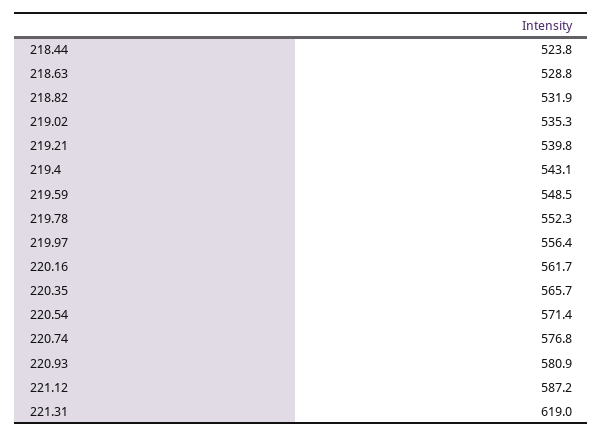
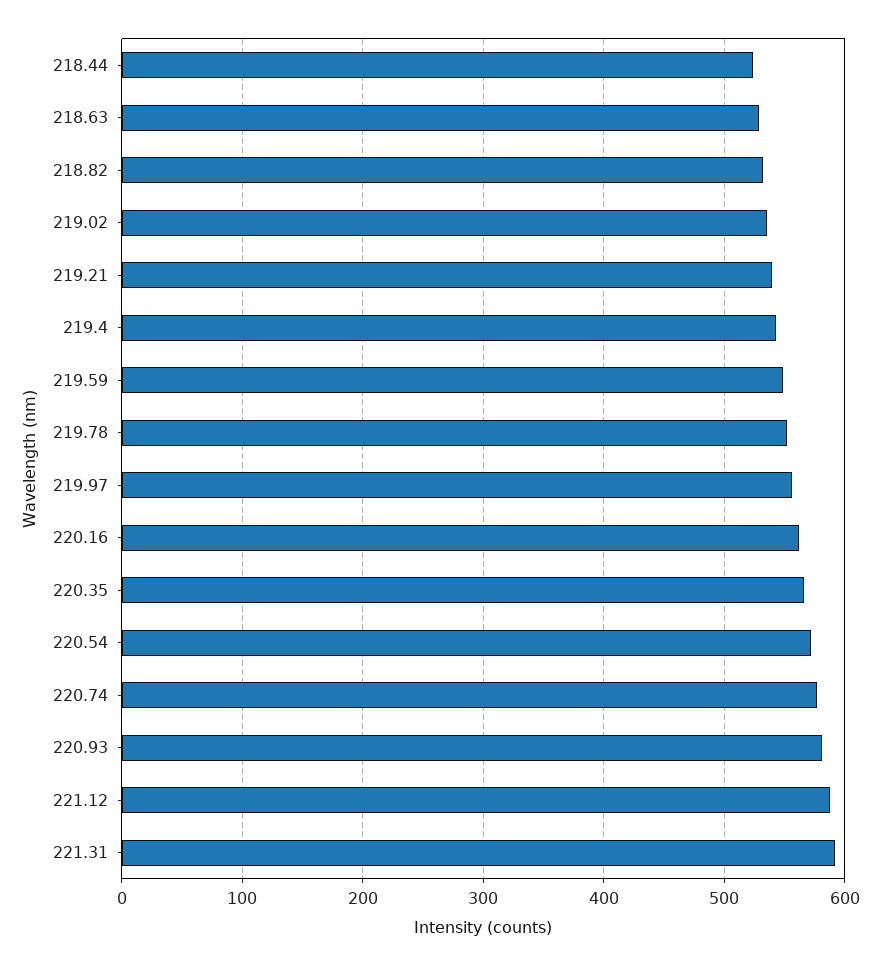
221.31: 619 -> 590

